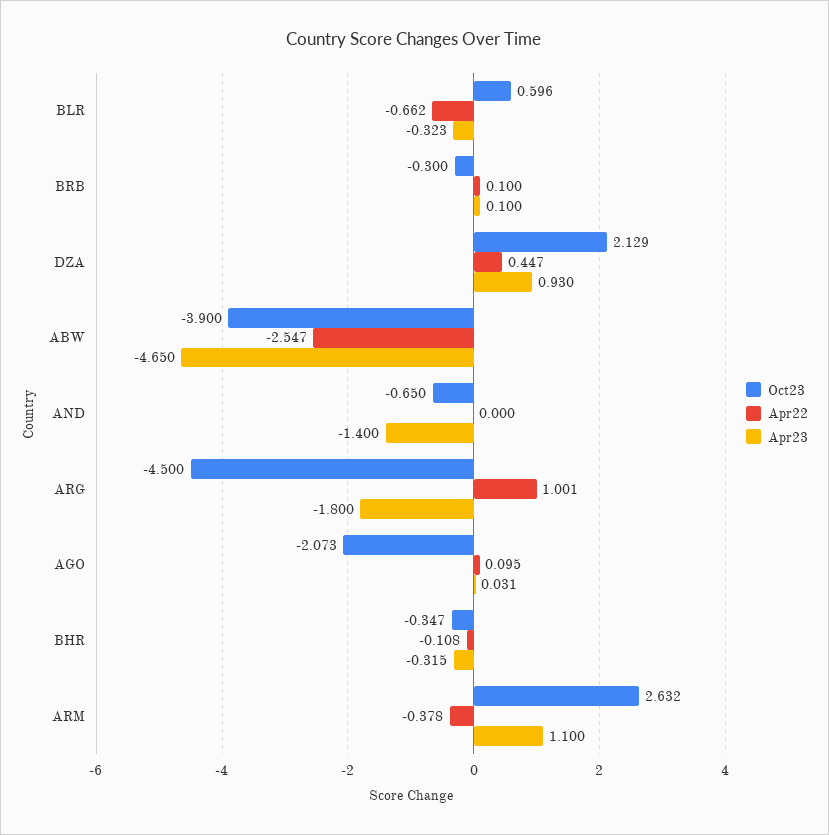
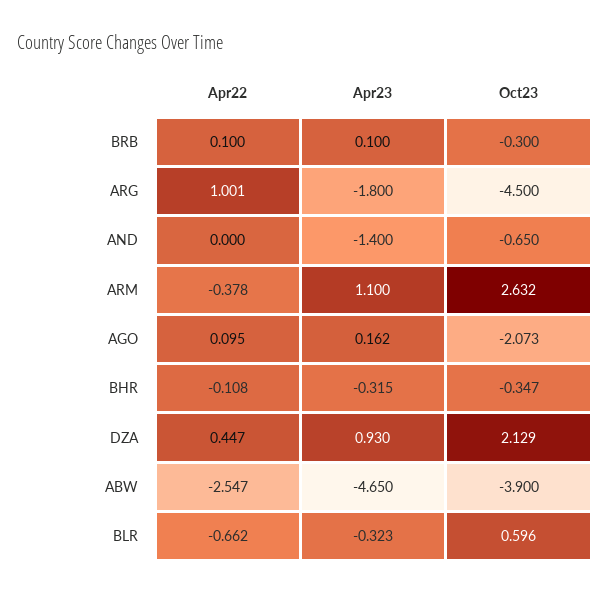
Apr23, AGO: 0.031 -> 0.162

